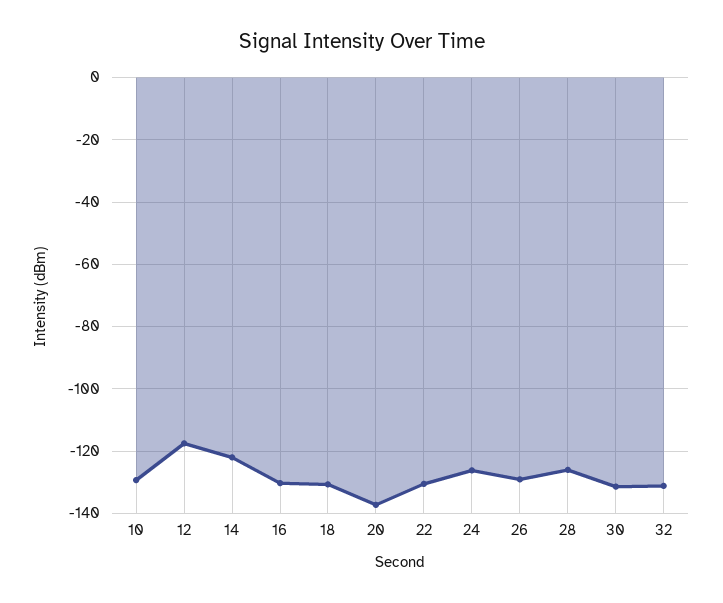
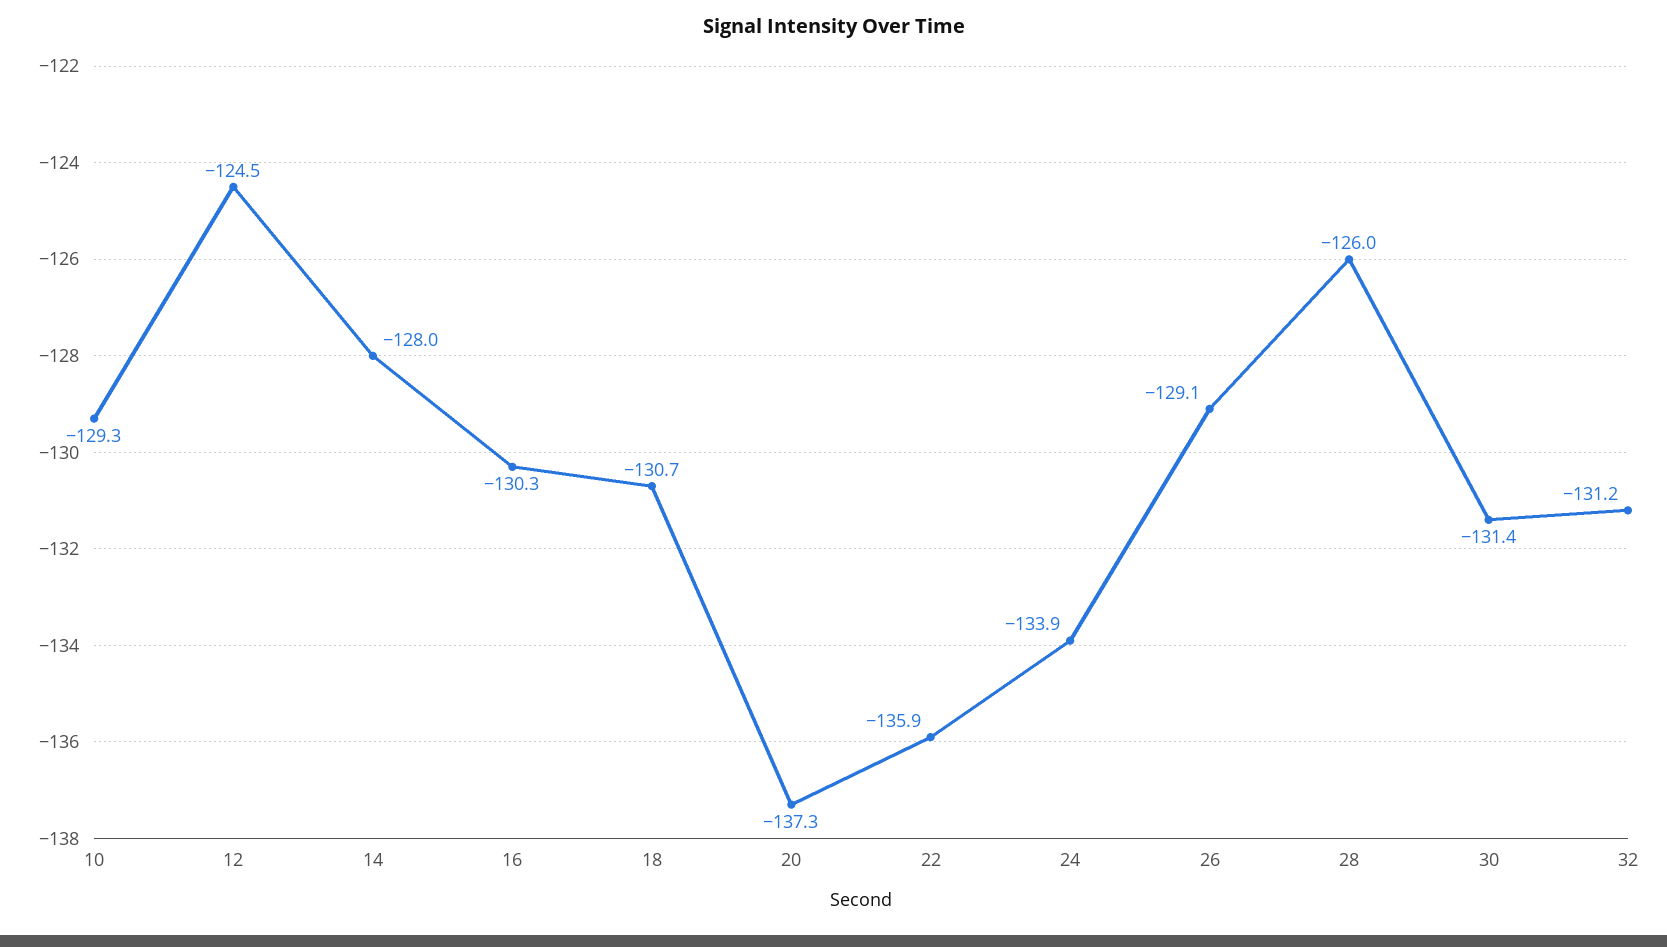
12: -118 -> -124.5
14: -122 -> -128
22: -130 -> -135.9
24: -126 -> -133.9

